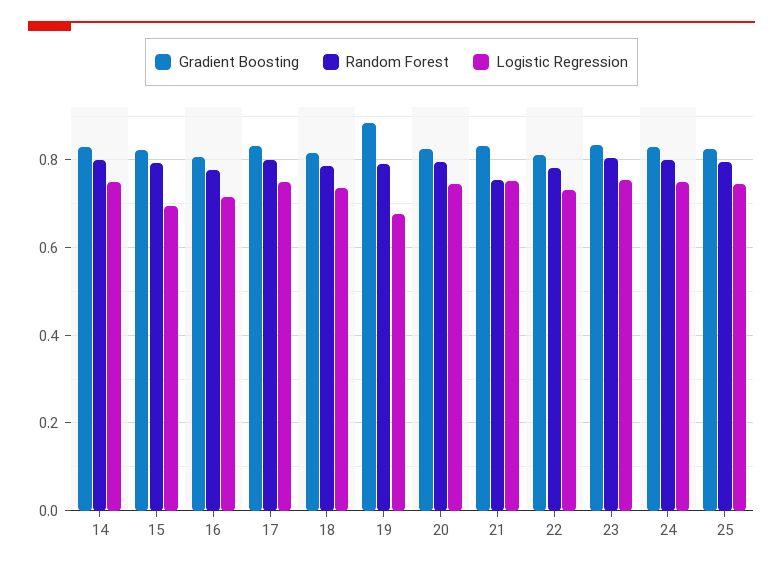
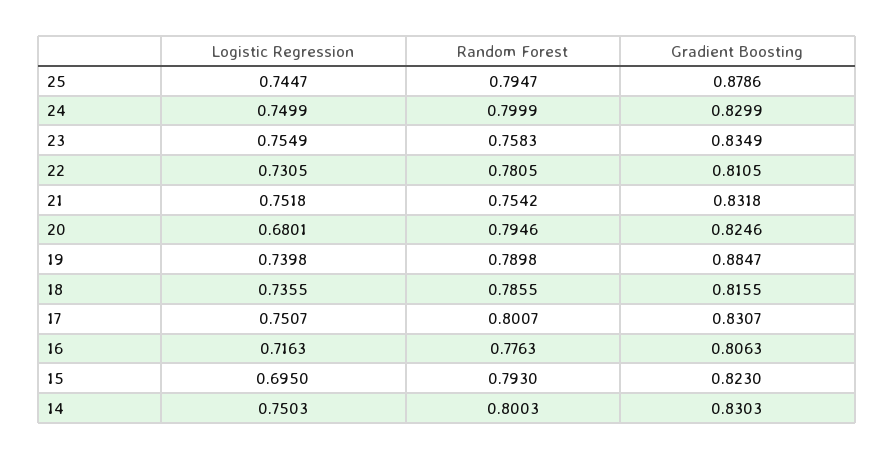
Logistic Regression, 19: 0.68 -> 0.7398
Logistic Regression, 20: 0.74 -> 0.6801
Random Forest, 23: 0.8 -> 0.7583
Gradient Boosting, 25: 0.82 -> 0.8786

